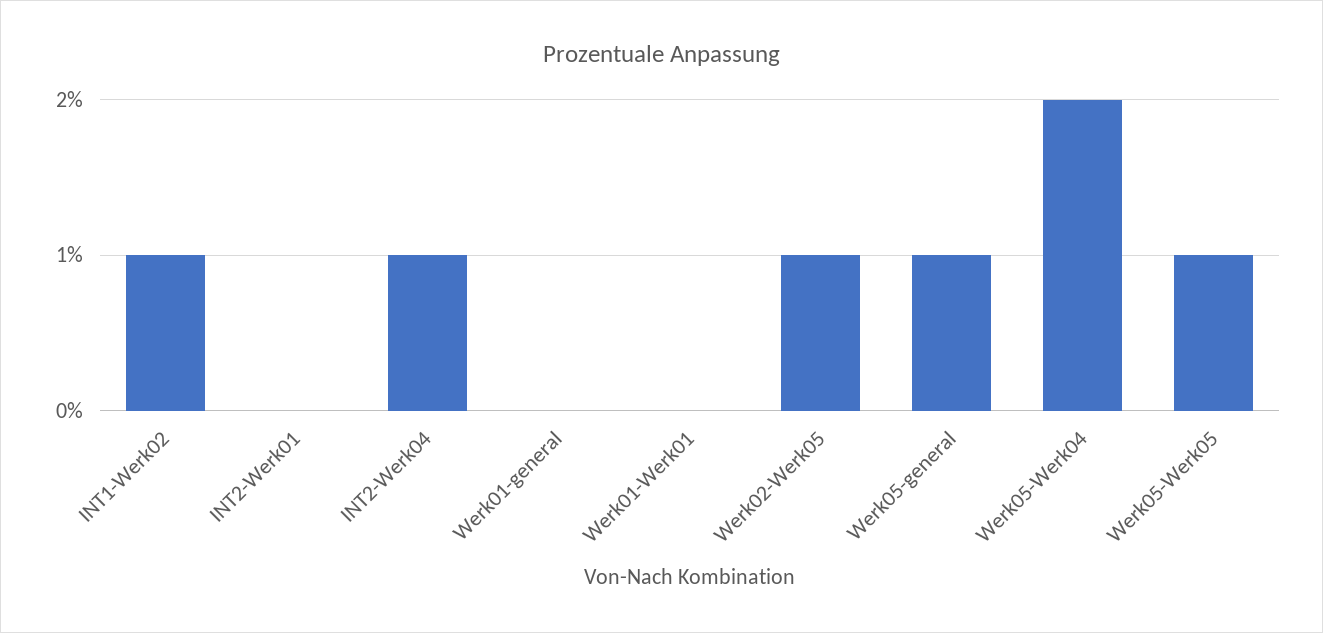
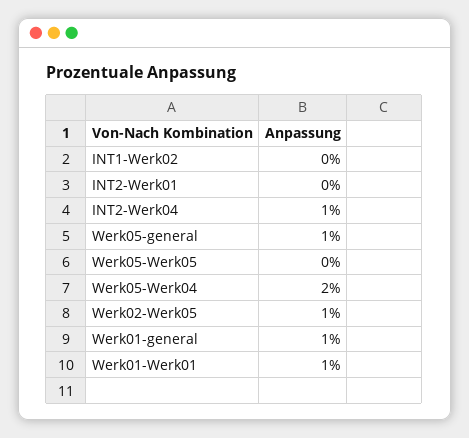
INT1-Werk02: 1 -> 0
Werk01-general: 0 -> 1
Werk01-Werk01: 0 -> 1
Werk05-Werk05: 1 -> 0

